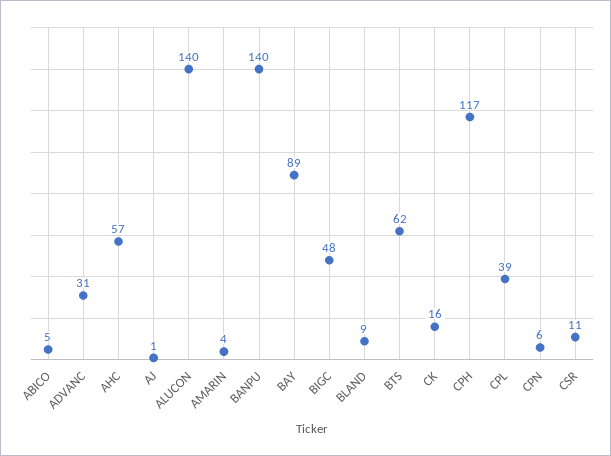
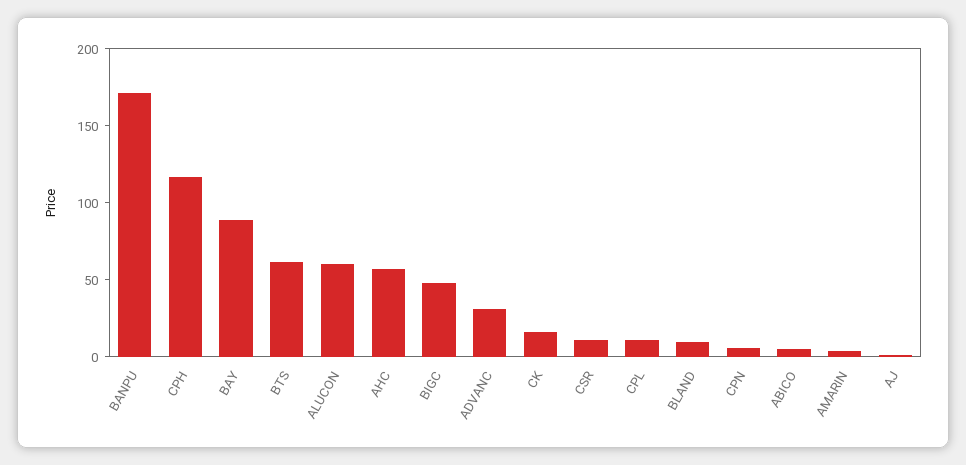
ALUCON: 140 -> 60
BANPU: 140 -> 170
CPL: 39 -> 10

